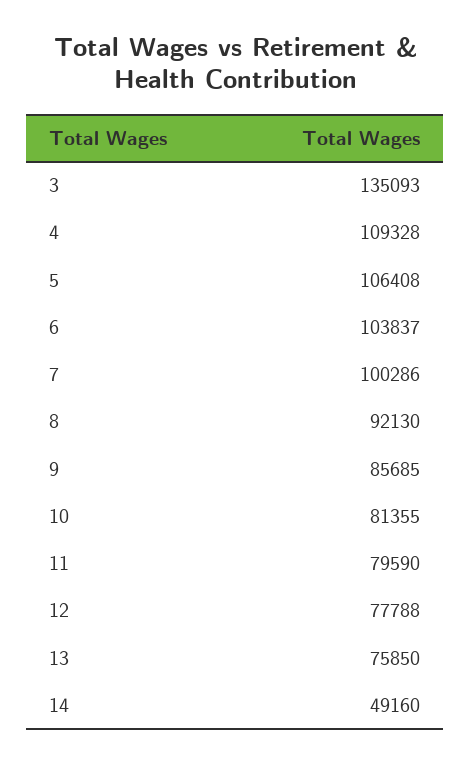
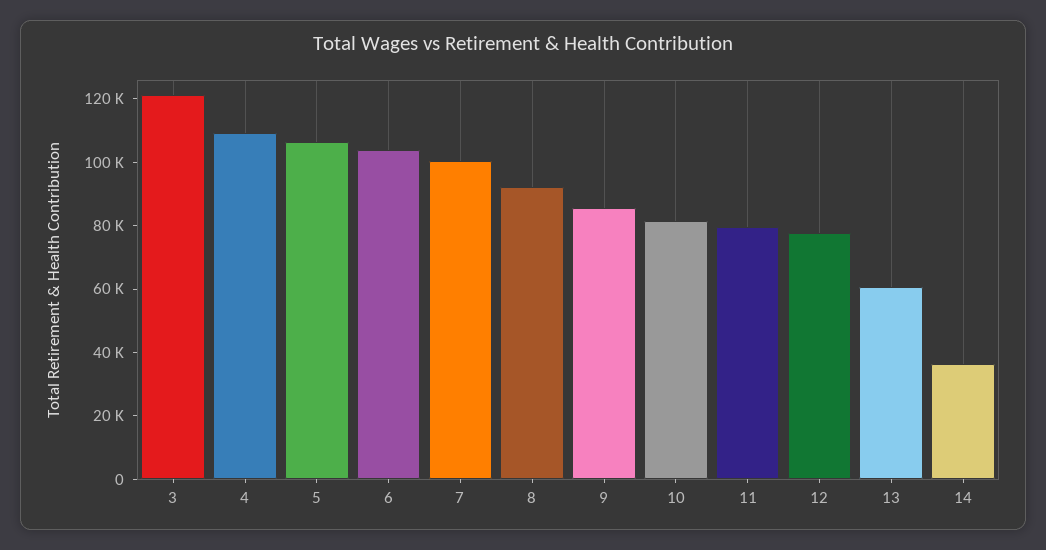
3: 135093 -> 120000
13: 75850 -> 60000
14: 49160 -> 35000

